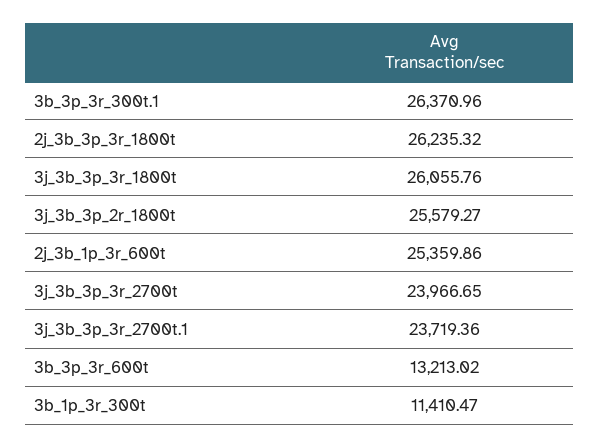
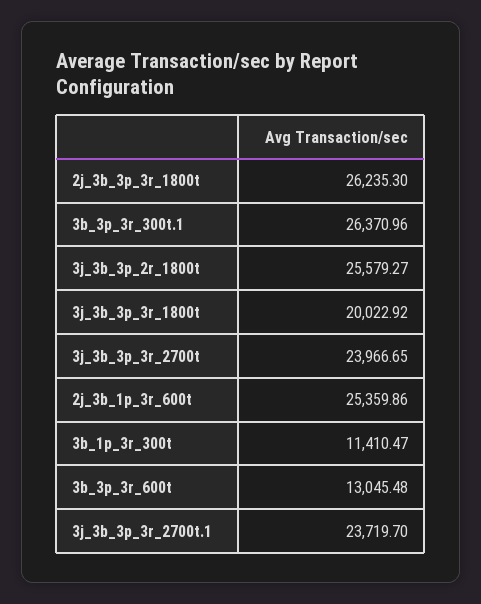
2j_3b_3p_3r_1800t: 26235.32 -> 26235.3
3j_3b_3p_3r_1800t: 26055.76 -> 20022.92
3j_3b_3p_3r_2700t.1: 23719.36 -> 23719.7
3b_3p_3r_600t: 13213.02 -> 13045.48

